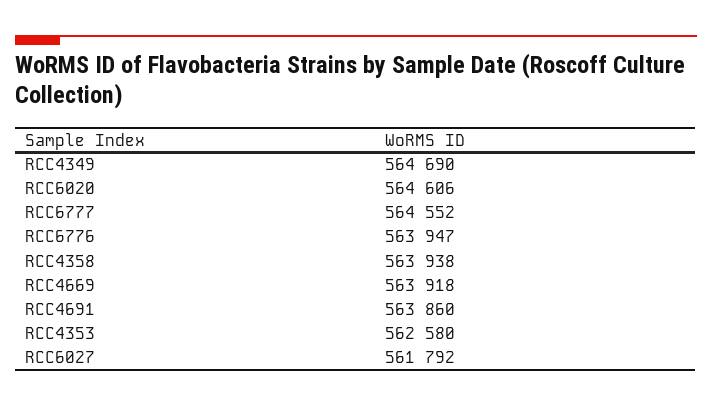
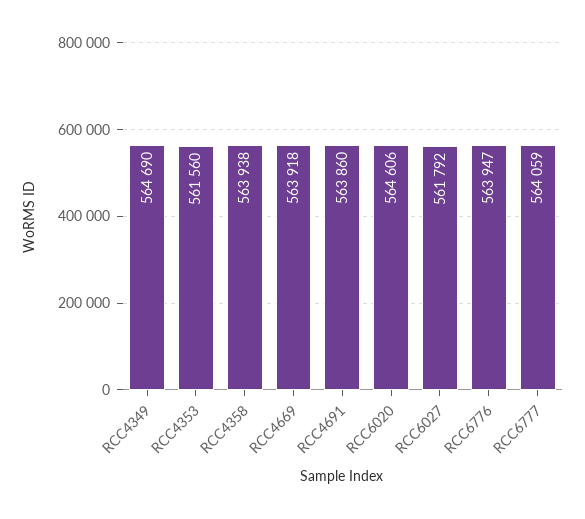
RCC6777: 564552 -> 564059
RCC4353: 562580 -> 561560

